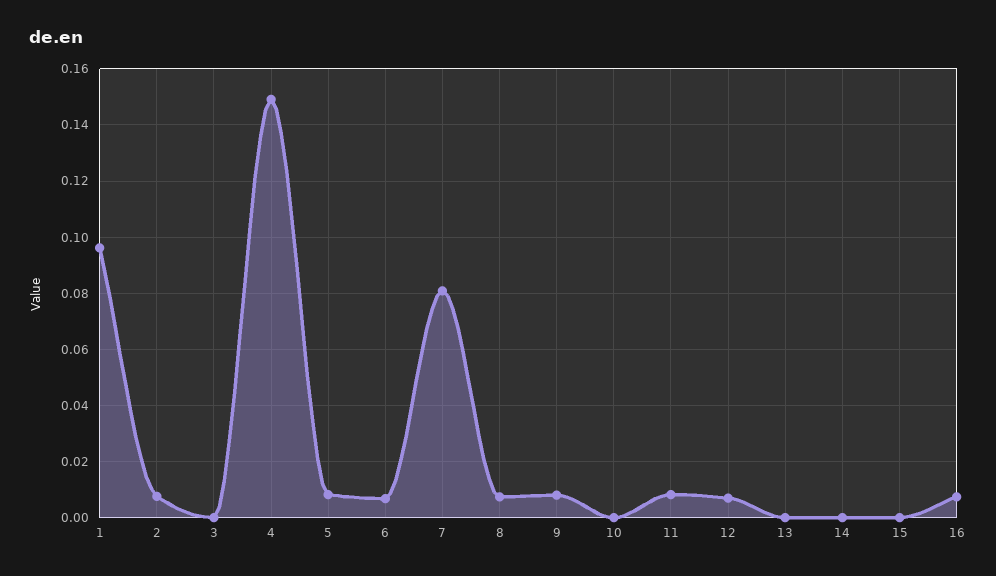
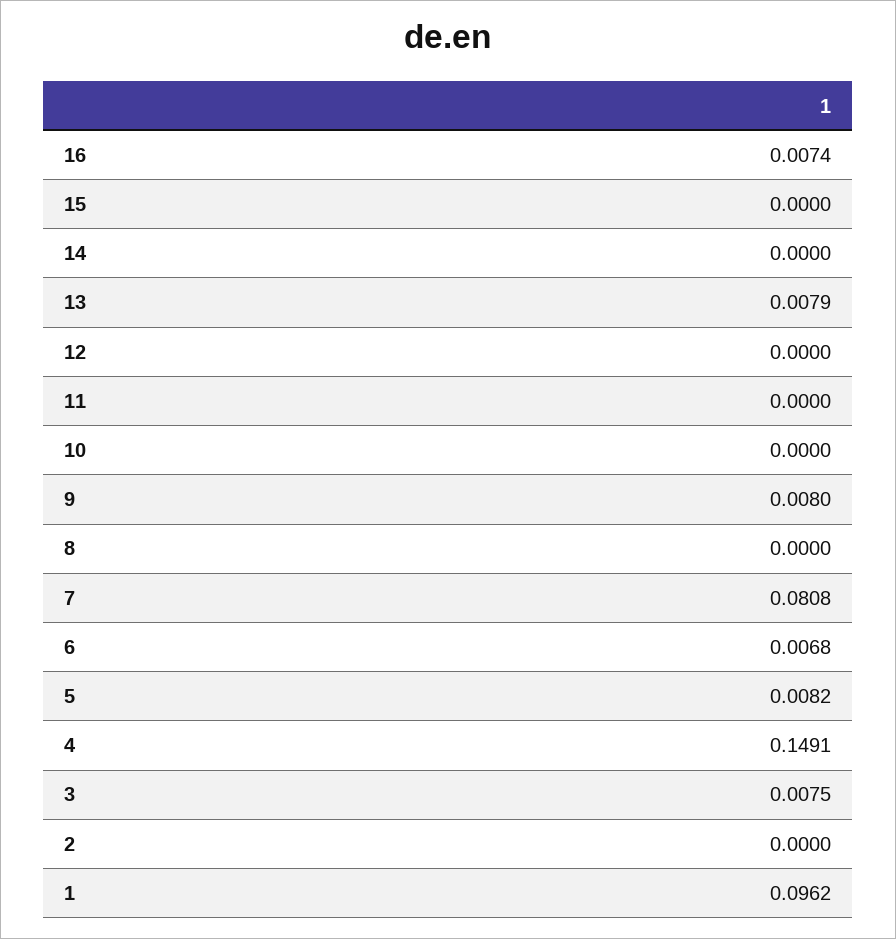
2: 0.0075 -> 0
3: 0 -> 0.0075
8: 0.0075 -> 0
11: 0.0075 -> 0
12: 0.0075 -> 0
13: 0 -> 0.0079

